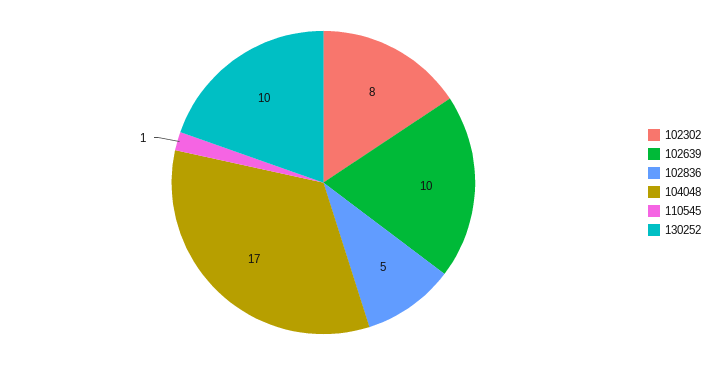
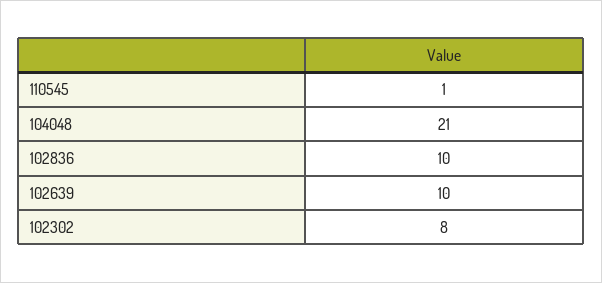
102836: 5 -> 10
104048: 17 -> 21
130252: 10 -> none

